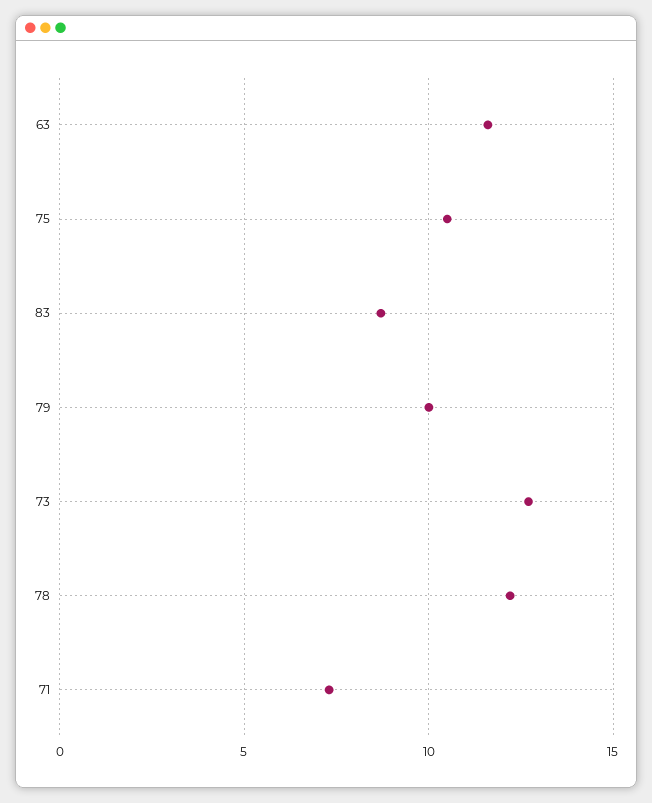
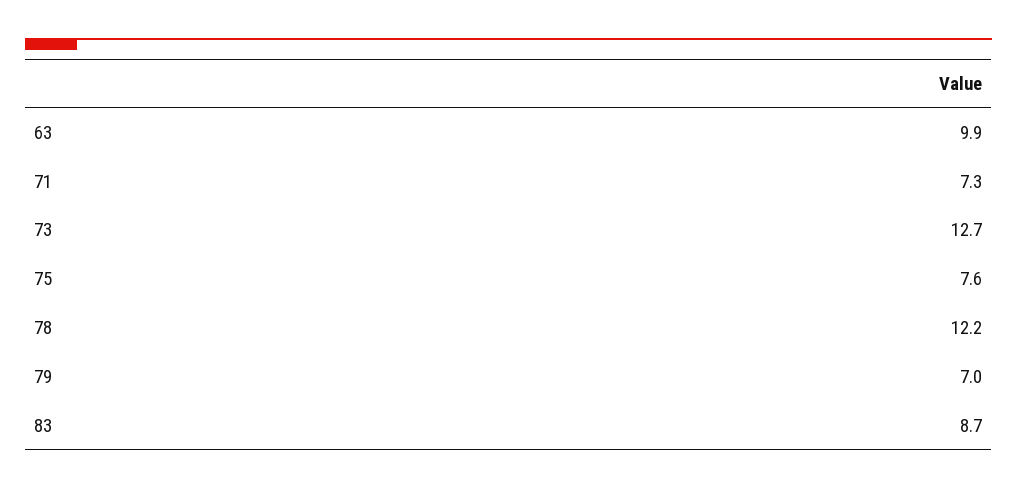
63: 11.5 -> 9.9
75: 10.5 -> 7.6
79: 10 -> 7

